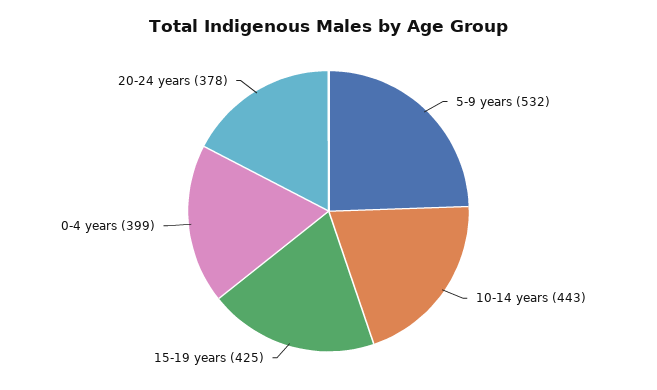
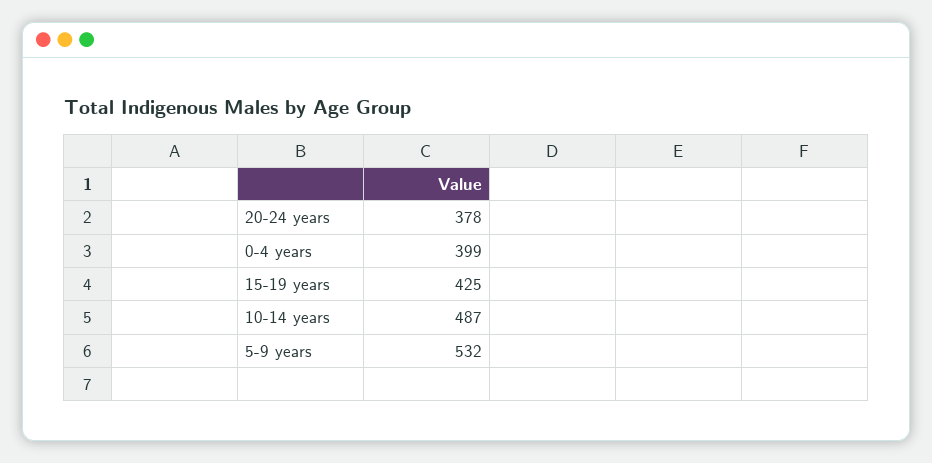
10-14 years: 443 -> 487

